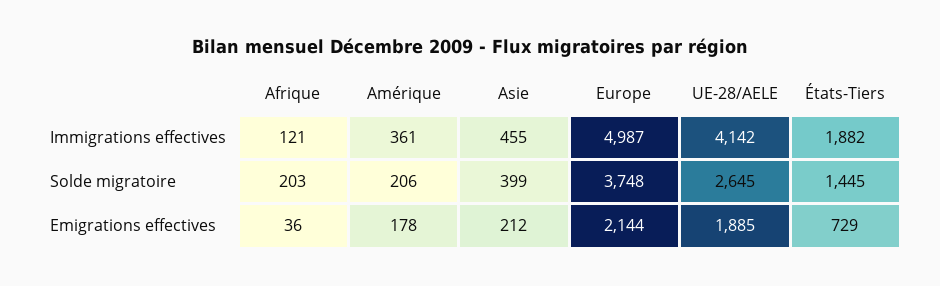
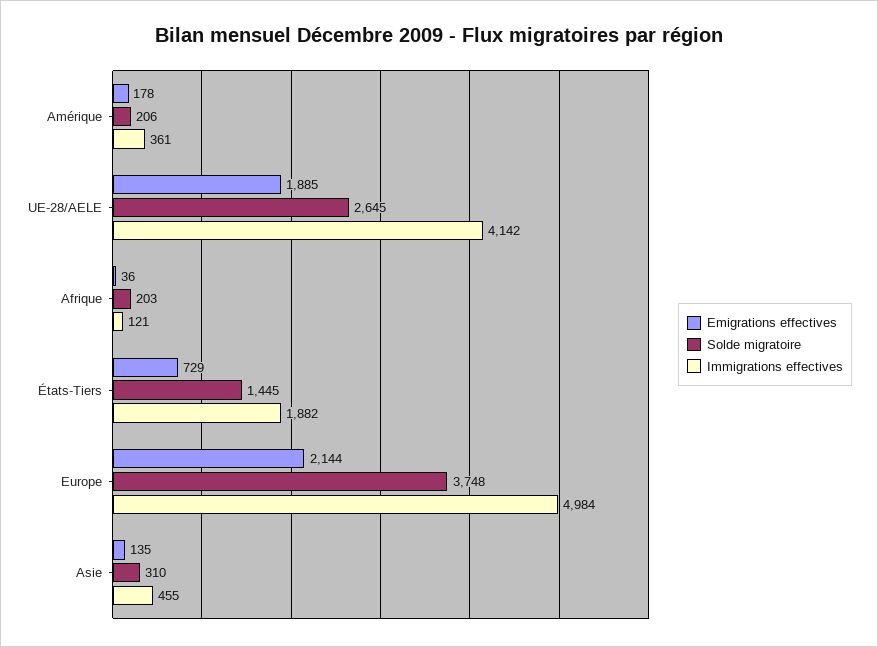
Immigrations effectives, Europe: 4987 -> 4984
Solde migratoire, Asie: 399 -> 310
Emigrations effectives, Asie: 212 -> 135

